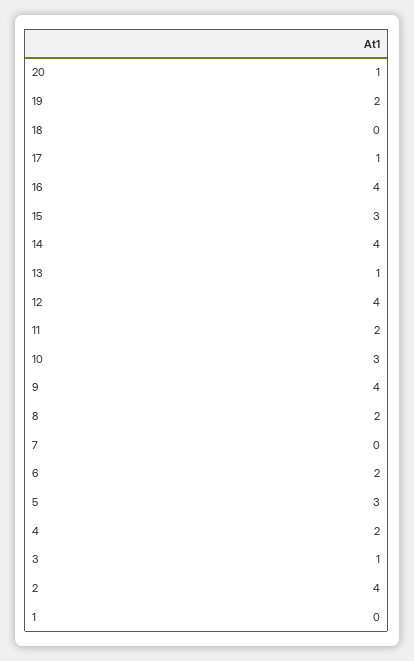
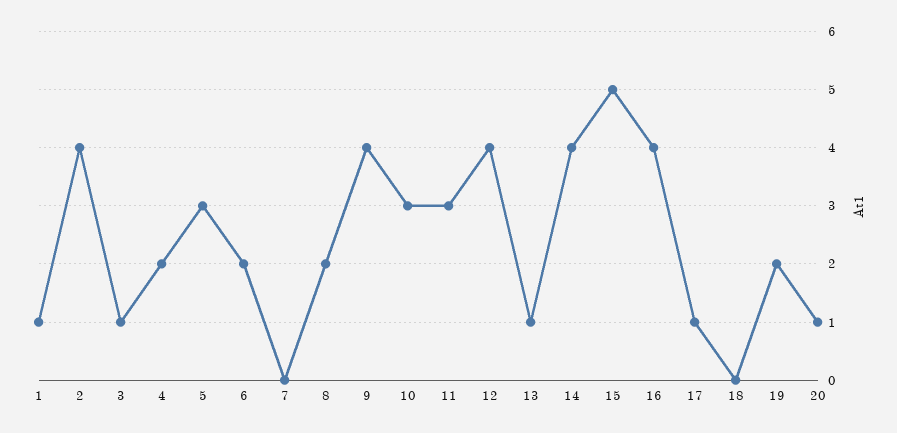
15: 3 -> 5
11: 2 -> 3
1: 0 -> 1

